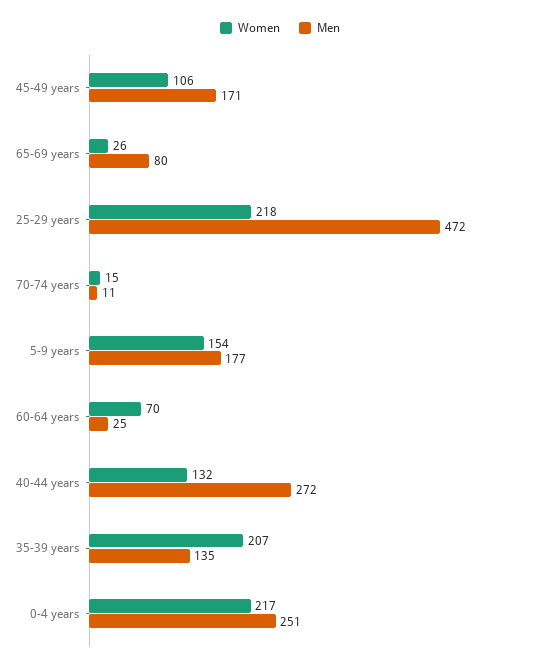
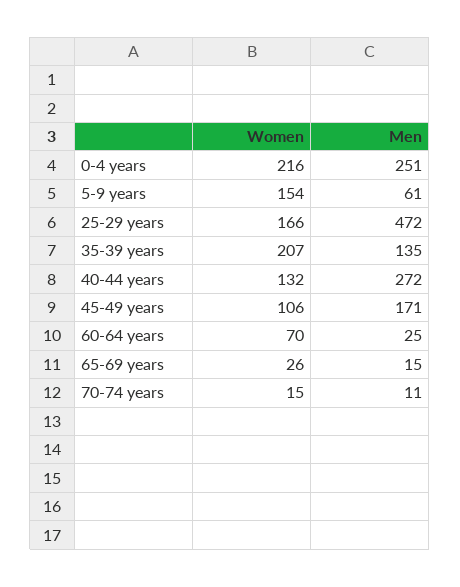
Men, 65-69 years: 80 -> 15
Women, 25-29 years: 218 -> 166
Men, 5-9 years: 177 -> 61
Women, 0-4 years: 217 -> 216

